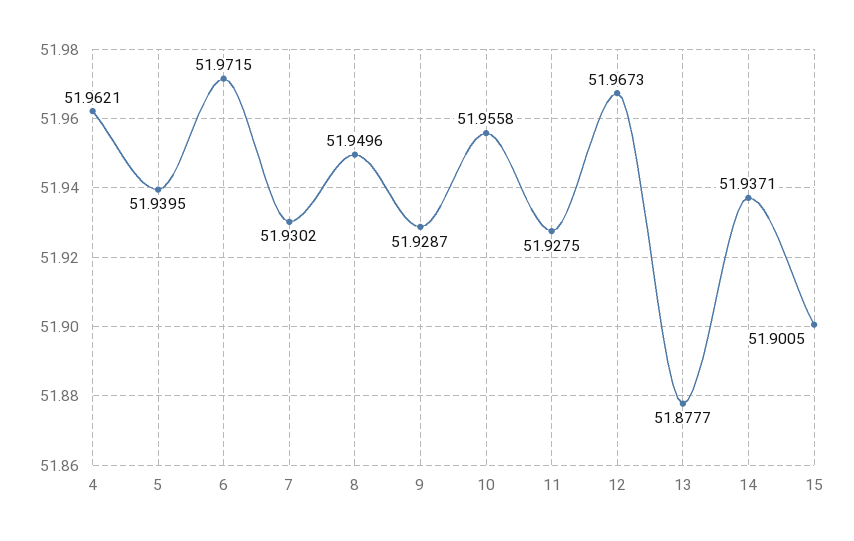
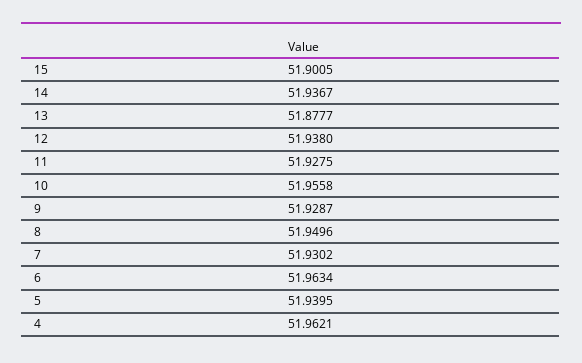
6: 51.9715 -> 51.9634
12: 51.9673 -> 51.938
14: 51.9371 -> 51.9367

